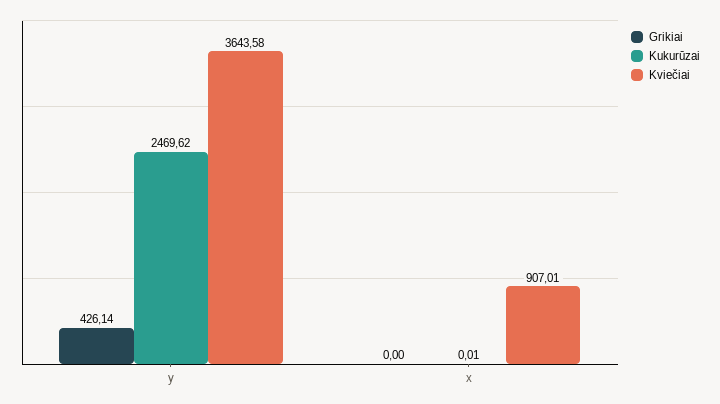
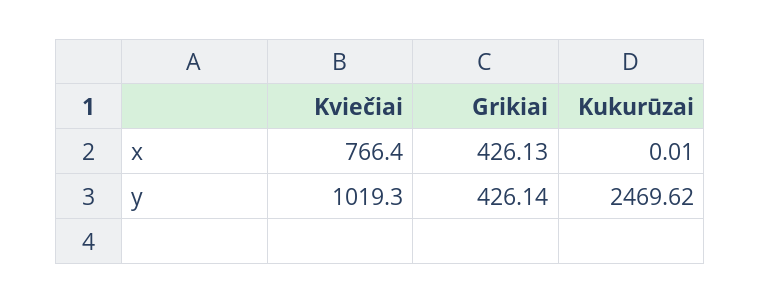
Kviečiai, y: 3643.58 -> 1019.3
Grikiai, x: 0 -> 426.13
Kviečiai, x: 907.01 -> 766.4

